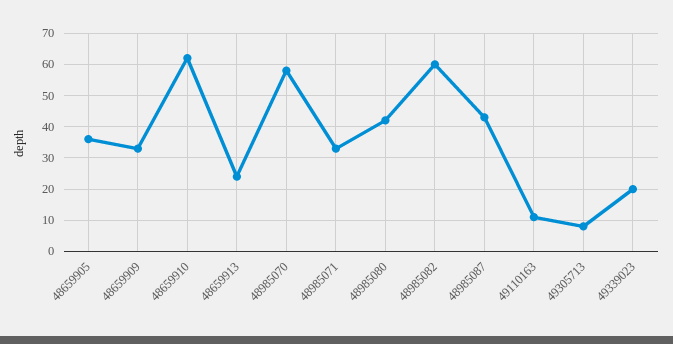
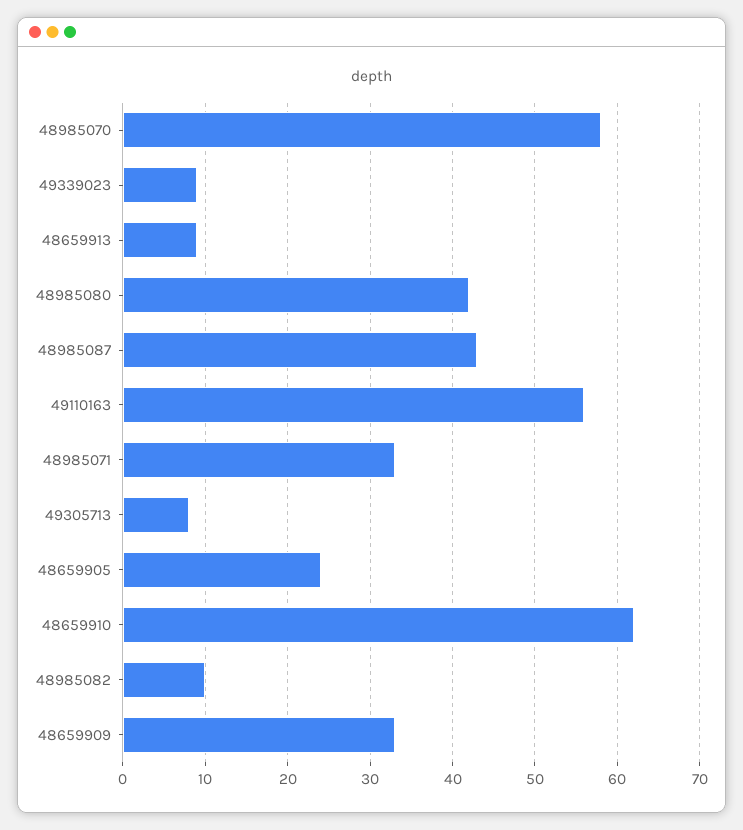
48659905: 35 -> 24
48659913: 25 -> 9
48985082: 60 -> 10
49110163: 10 -> 56
49339023: 20 -> 9

